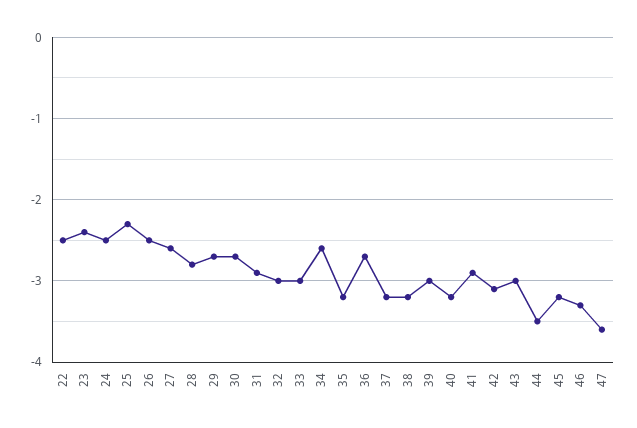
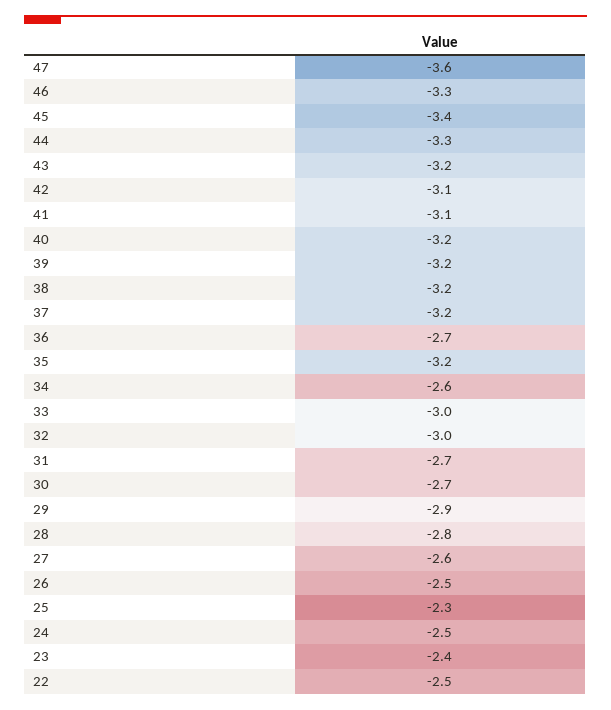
29: -2.7 -> -2.9
31: -2.9 -> -2.7
39: -3 -> -3.2
41: -2.9 -> -3.1
43: -3 -> -3.2
44: -3.5 -> -3.3
45: -3.2 -> -3.4

